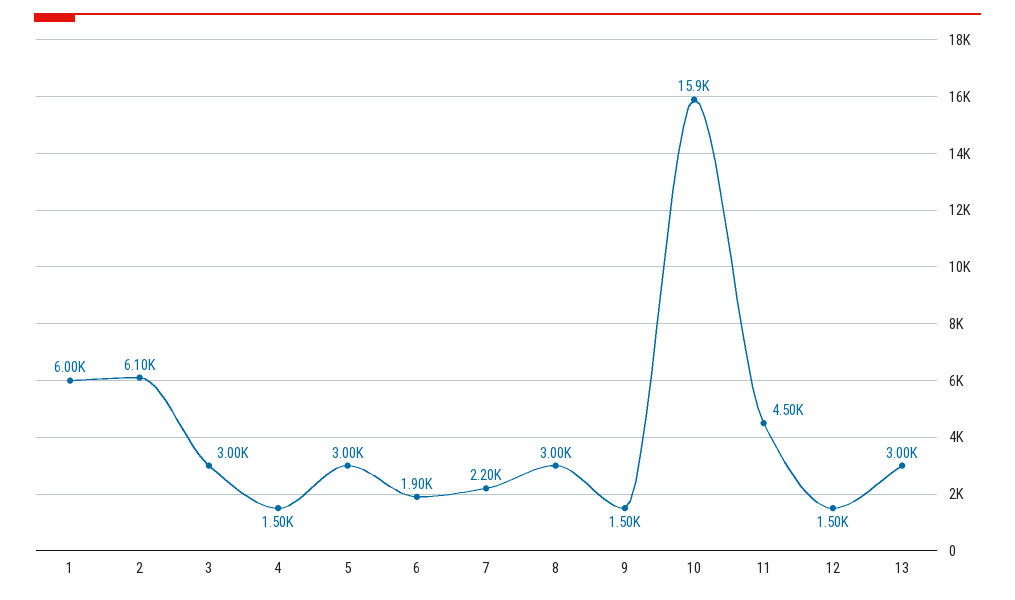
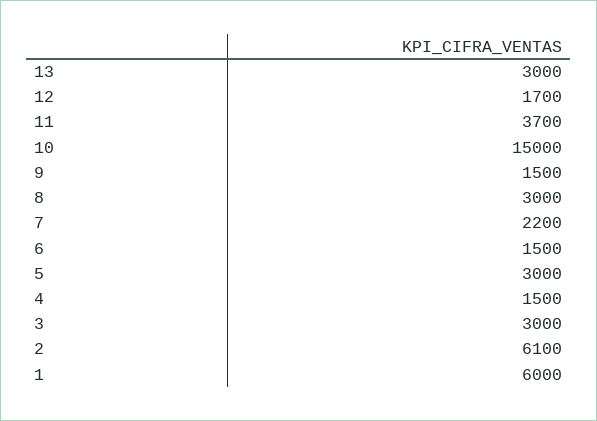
6: 1900 -> 1500
10: 15900 -> 15000
11: 4500 -> 3700
12: 1500 -> 1700

